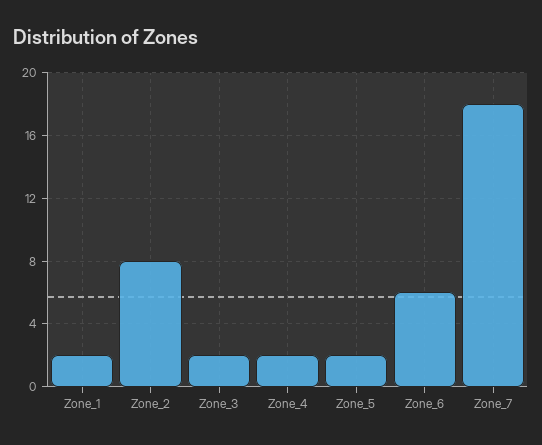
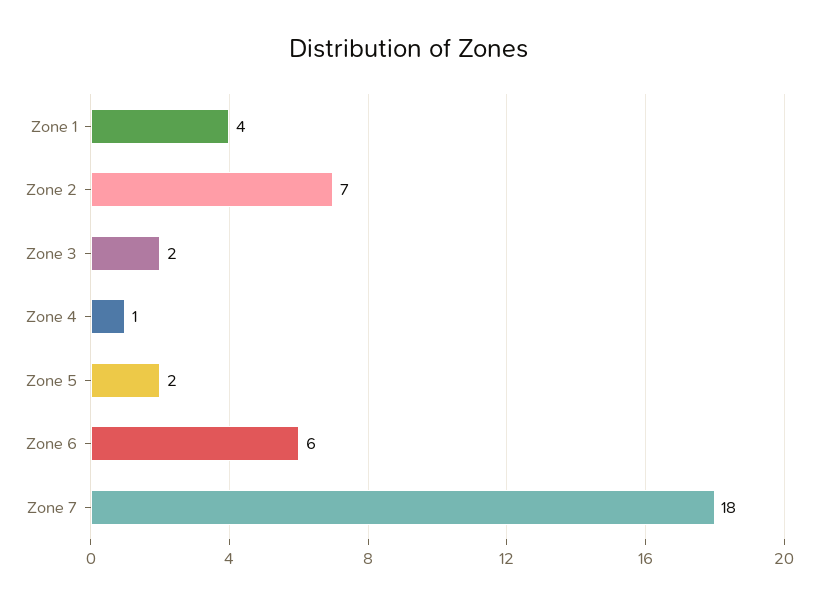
Zone_1: 2 -> 4
Zone_2: 8 -> 7
Zone_4: 2 -> 1

